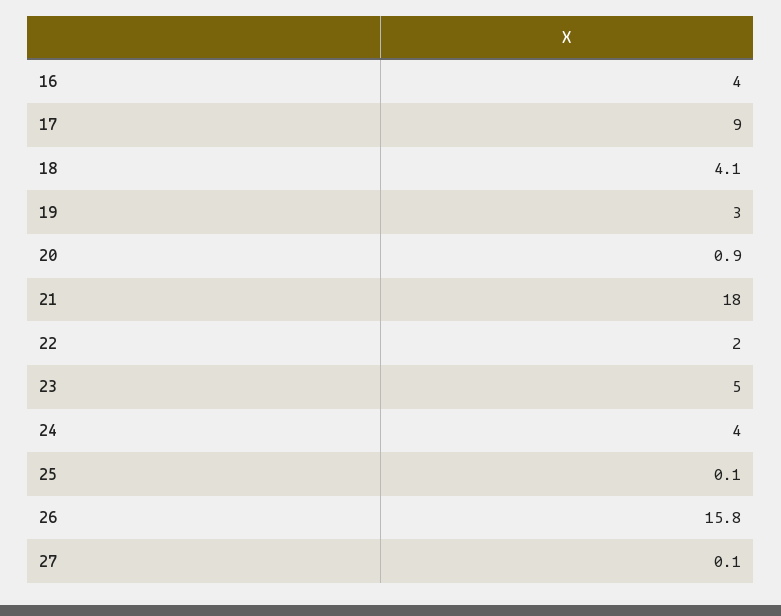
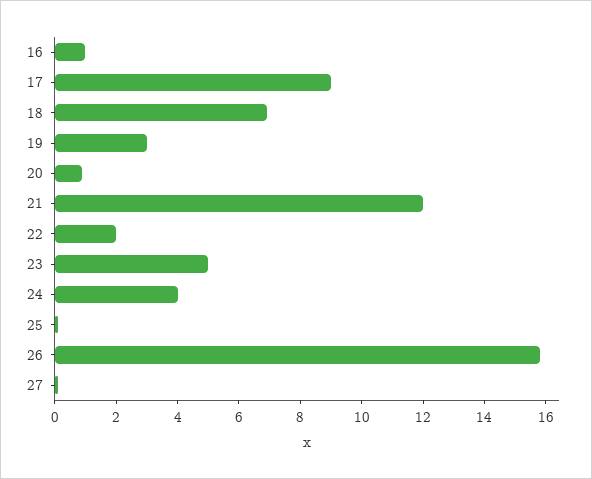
16: 4 -> 1
18: 4.1 -> 7
21: 18 -> 12

